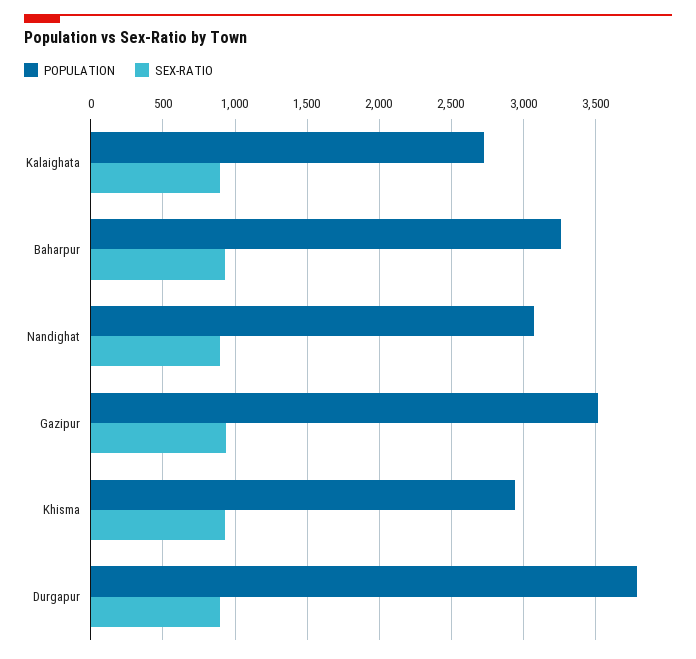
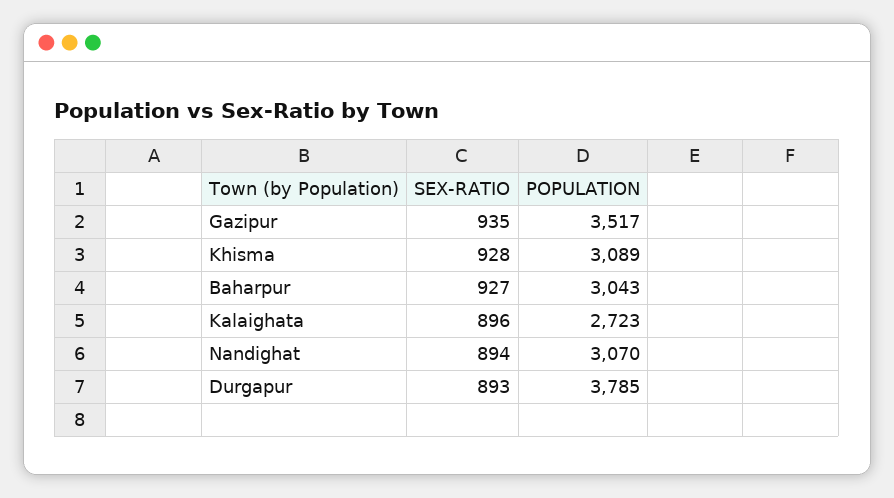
POPULATION, Baharpur: 3250 -> 3043
POPULATION, Khisma: 2950 -> 3089

